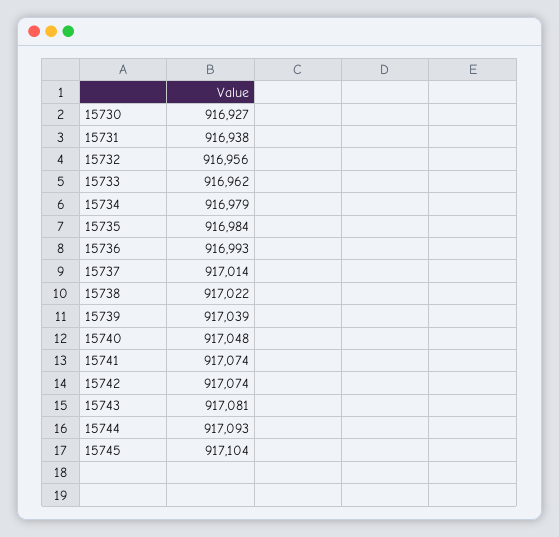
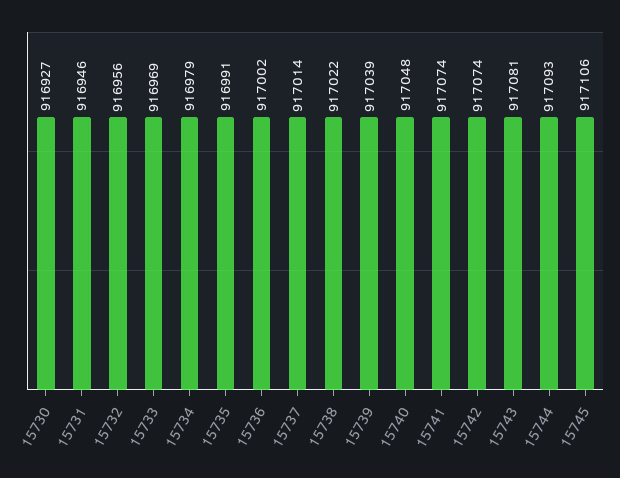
15731: 916938 -> 916946
15733: 916962 -> 916969
15735: 916984 -> 916991
15736: 916993 -> 917002
15745: 917104 -> 917106

